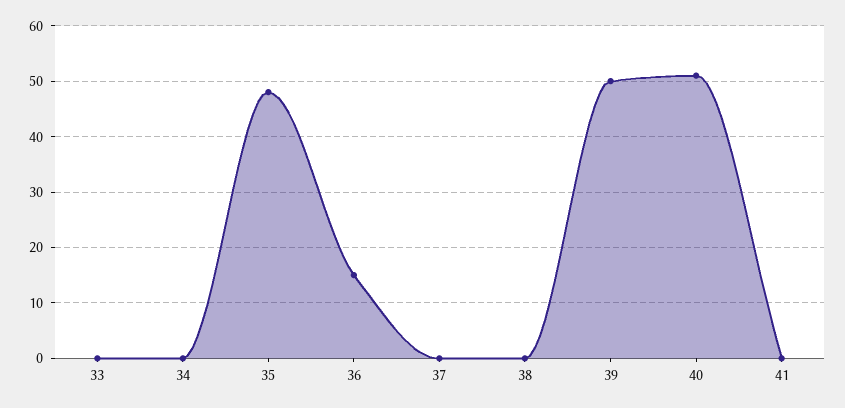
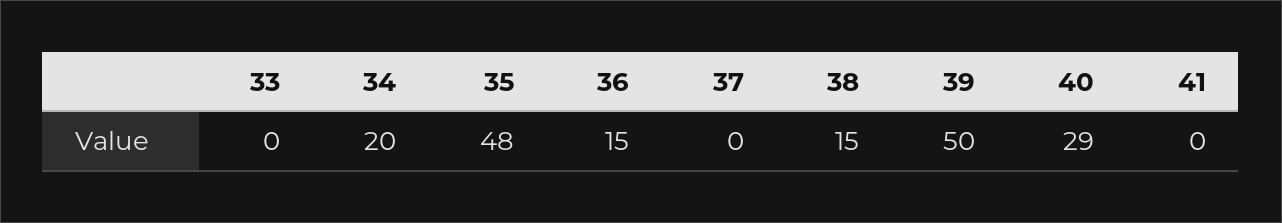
34: 0 -> 20
38: 0 -> 15
40: 50 -> 29

